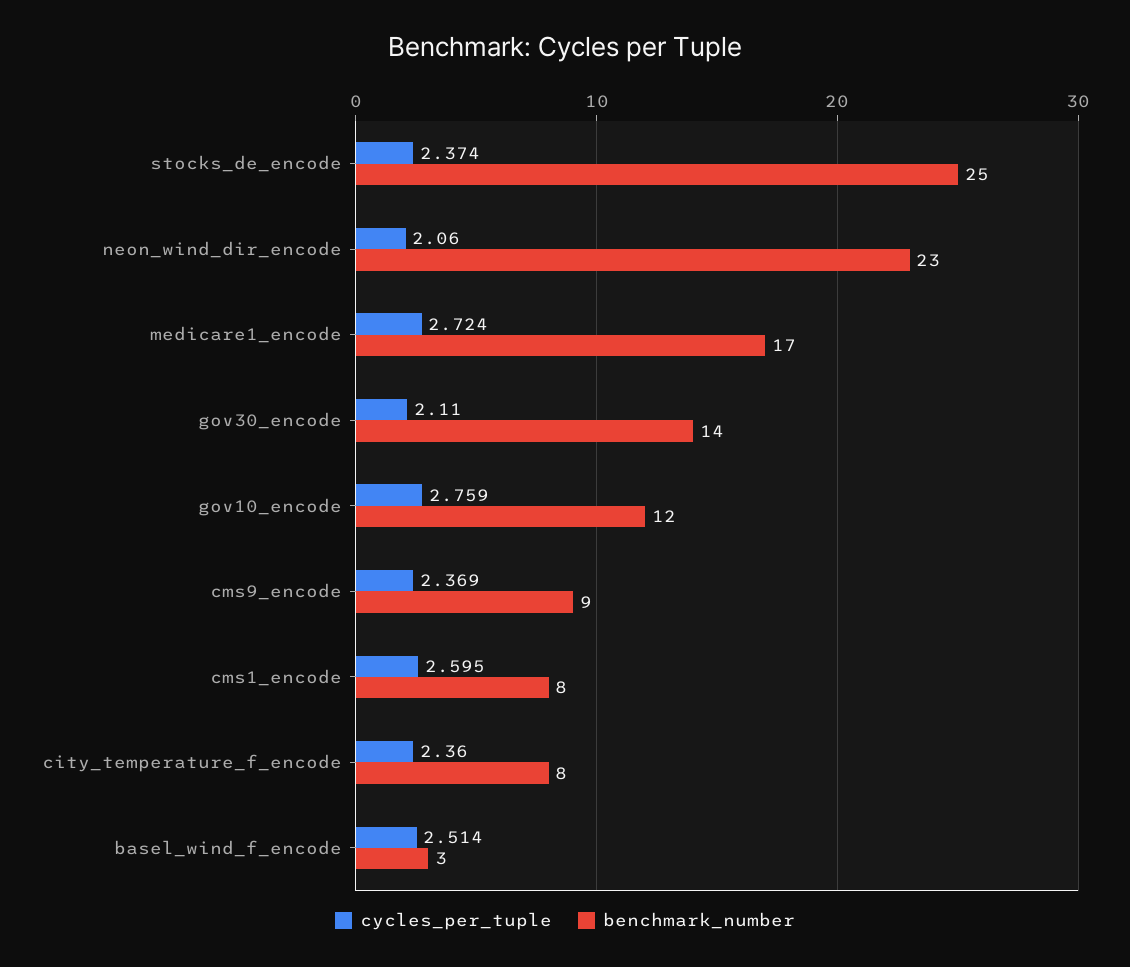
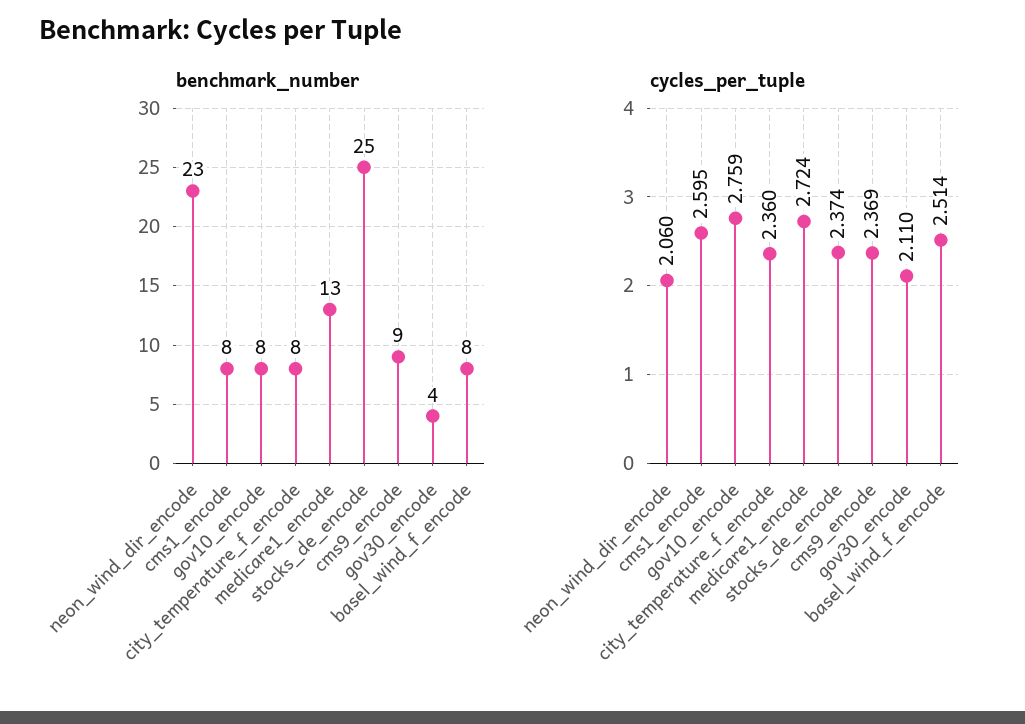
benchmark_number, medicare1_encode: 17 -> 13
benchmark_number, gov30_encode: 14 -> 4
benchmark_number, gov10_encode: 12 -> 8
benchmark_number, basel_wind_f_encode: 3 -> 8

